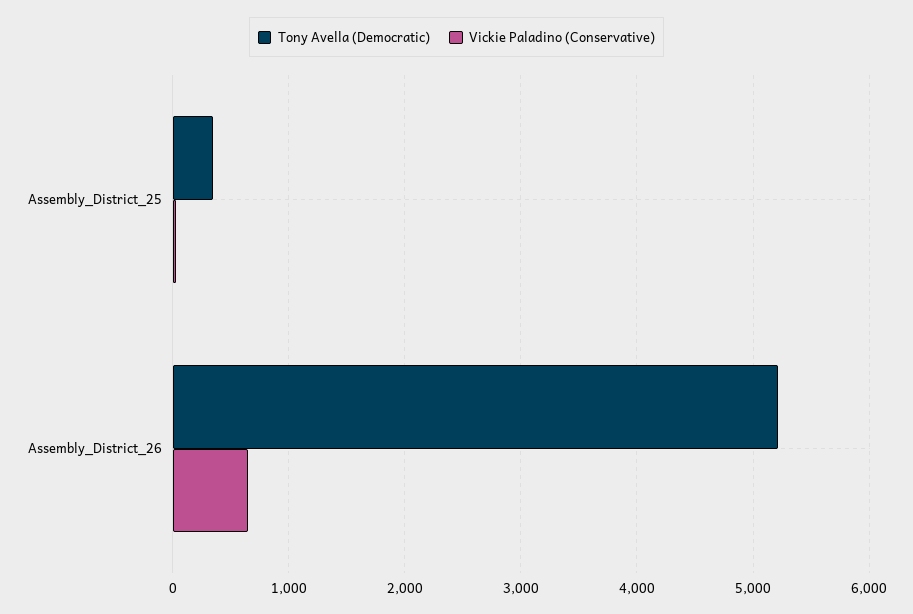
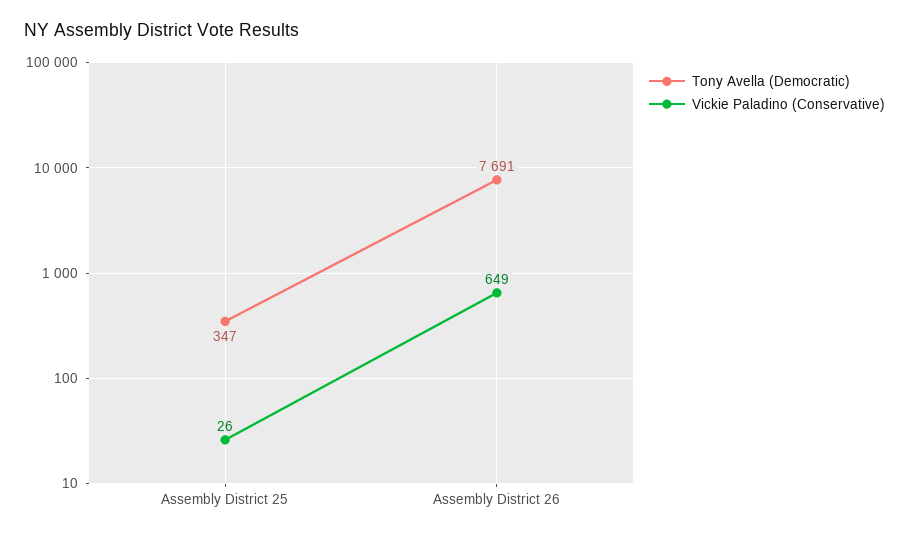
Tony Avella (Democratic), Assembly_District_26: 5200 -> 7691

